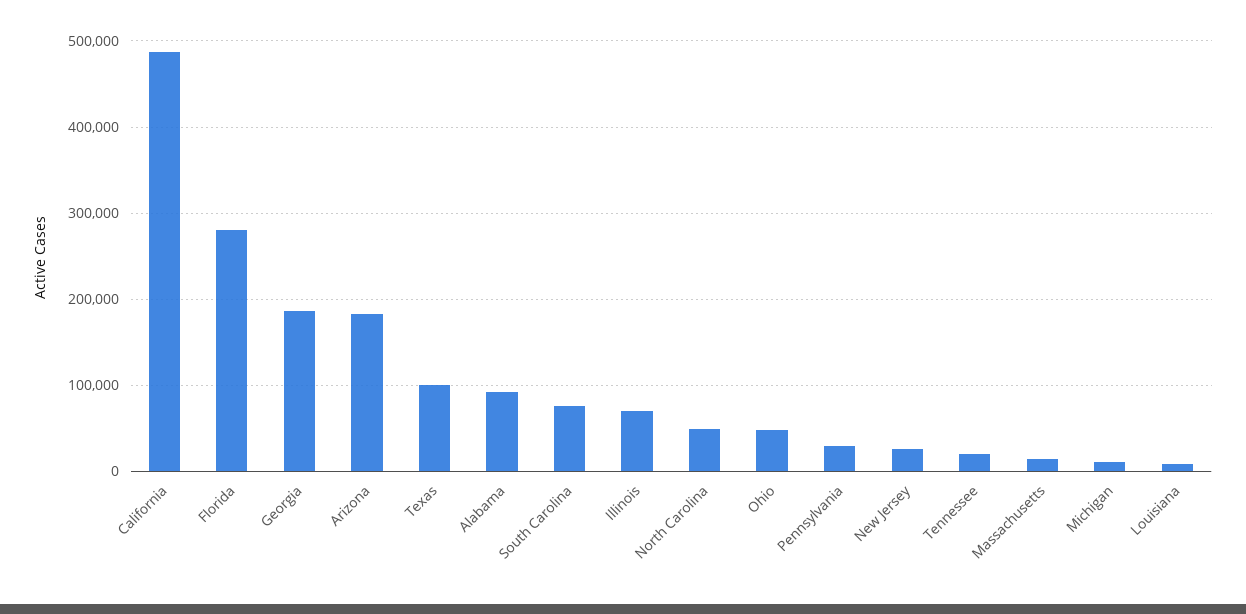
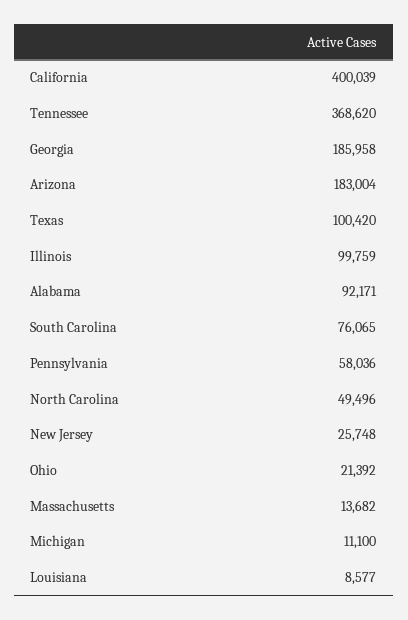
California: 490000 -> 400039
Florida: 280000 -> none
Illinois: 70000 -> 99759
Ohio: 50000 -> 21392
Pennsylvania: 30000 -> 58036
Tennessee: 20000 -> 368620

